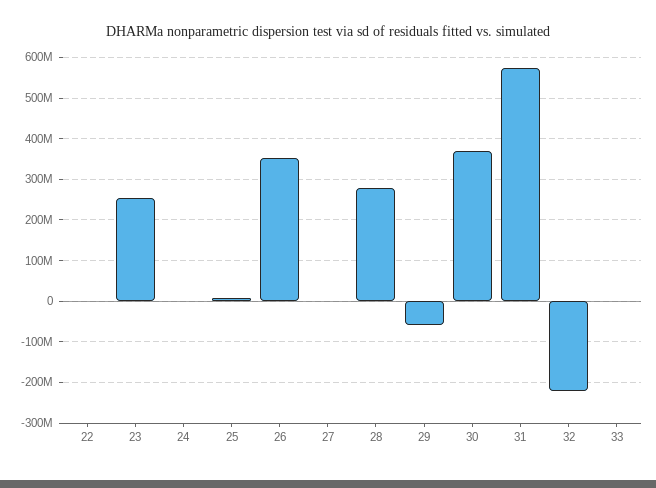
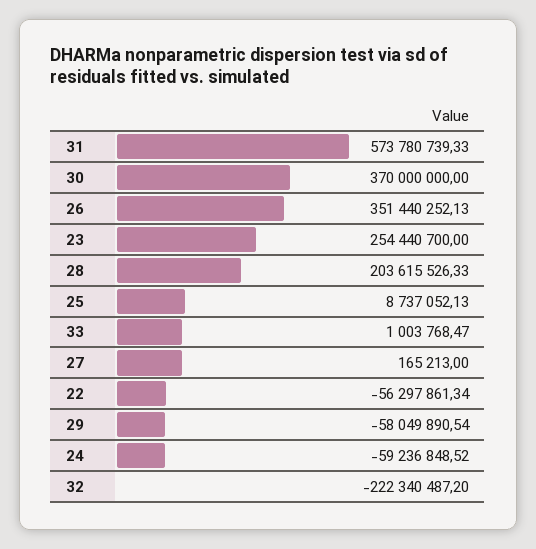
22: 0 -> -56297861.34
24: 0 -> -59236848.52
28: 280000000 -> 203615526.33

